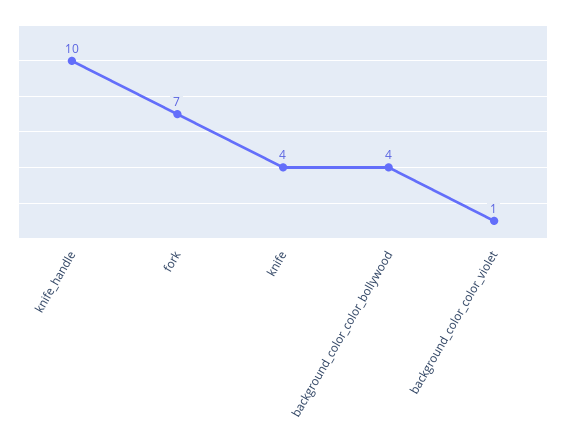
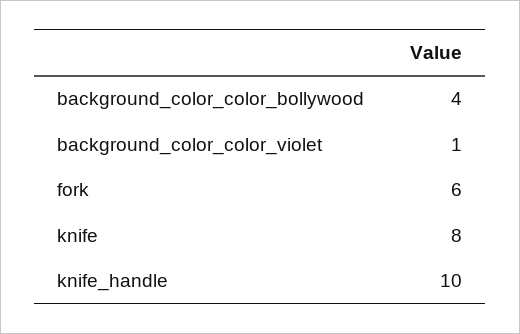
fork: 7 -> 6
knife: 4 -> 8

